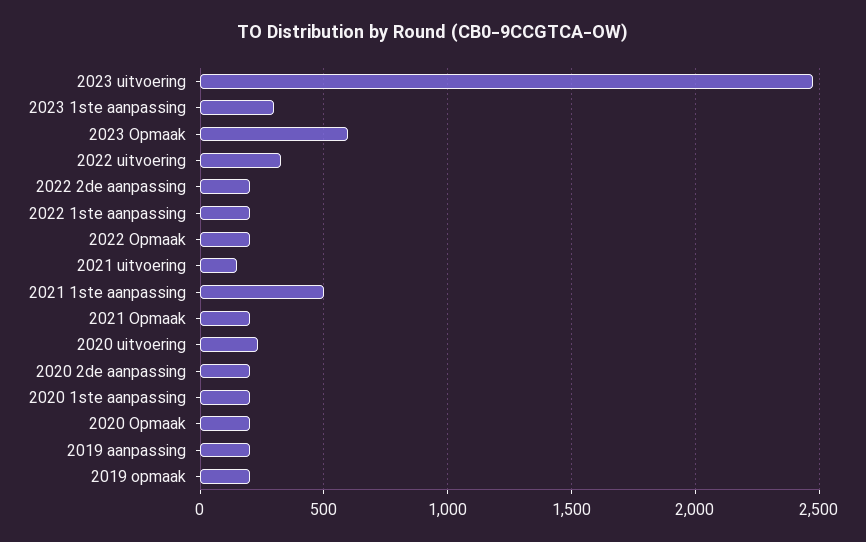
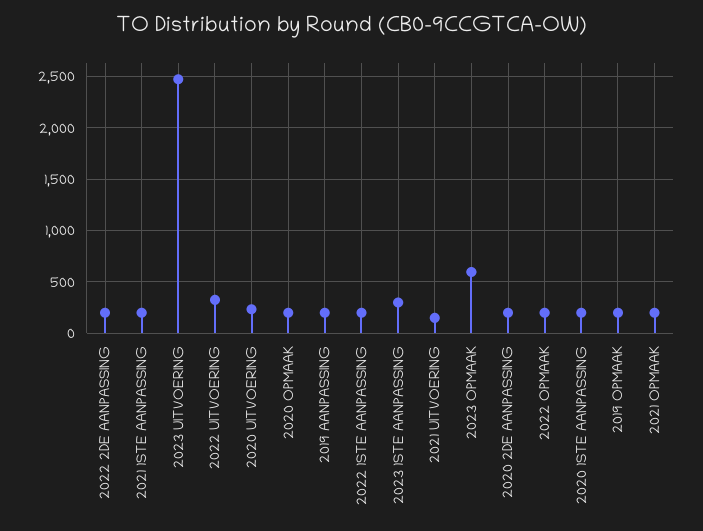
2021 1ste aanpassing: 500 -> 200

